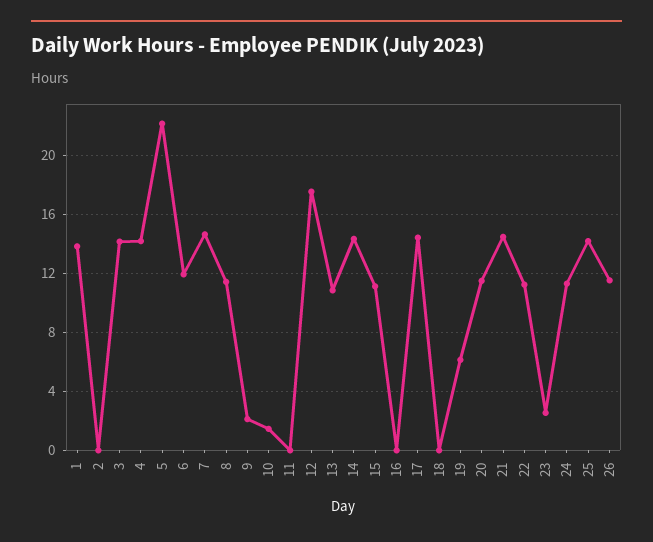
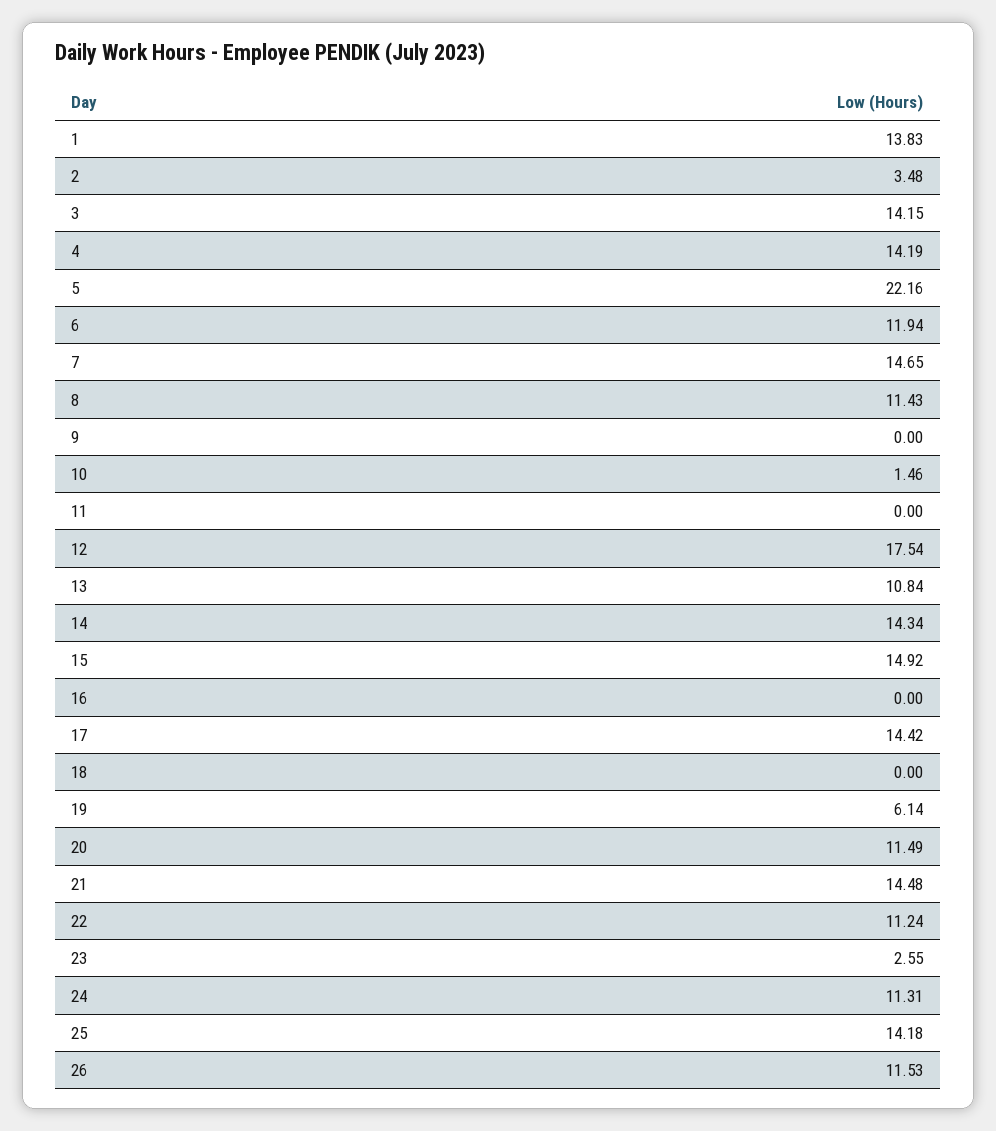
2: 0 -> 3.48
9: 2 -> 0
15: 11 -> 14.92

